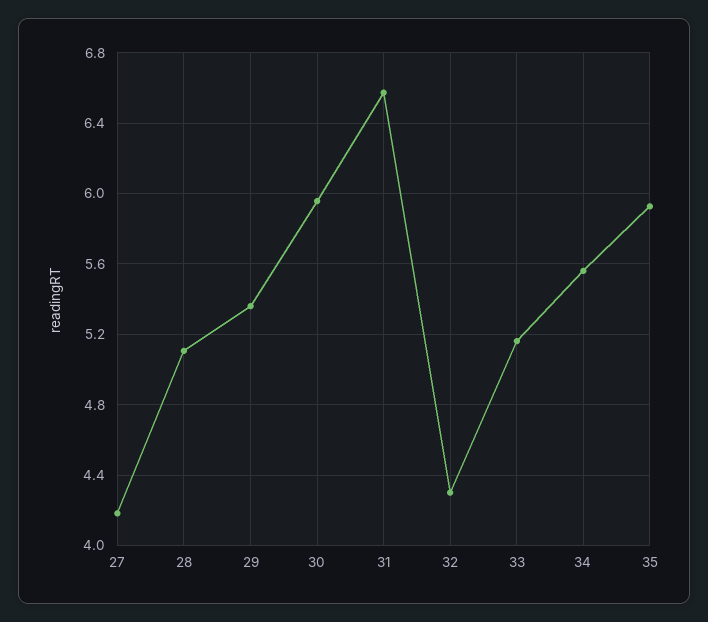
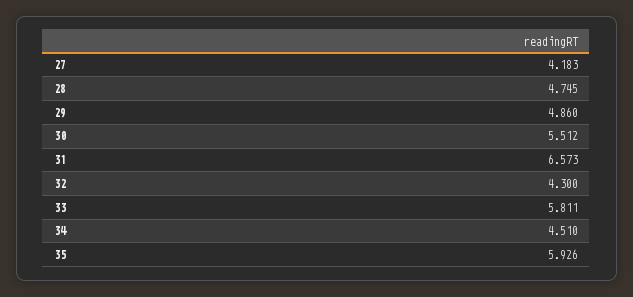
28: 5.1 -> 4.745
29: 5.35 -> 4.86
30: 5.95 -> 5.512
33: 5.15 -> 5.811
34: 5.55 -> 4.51

